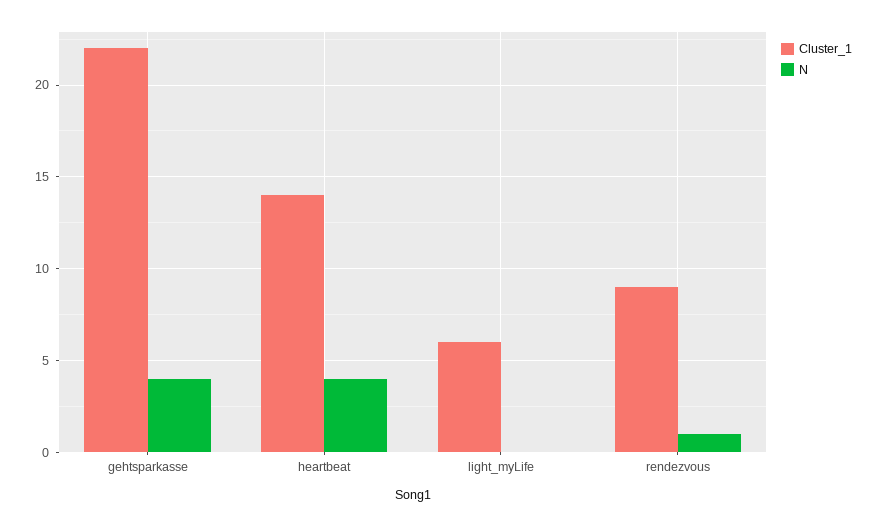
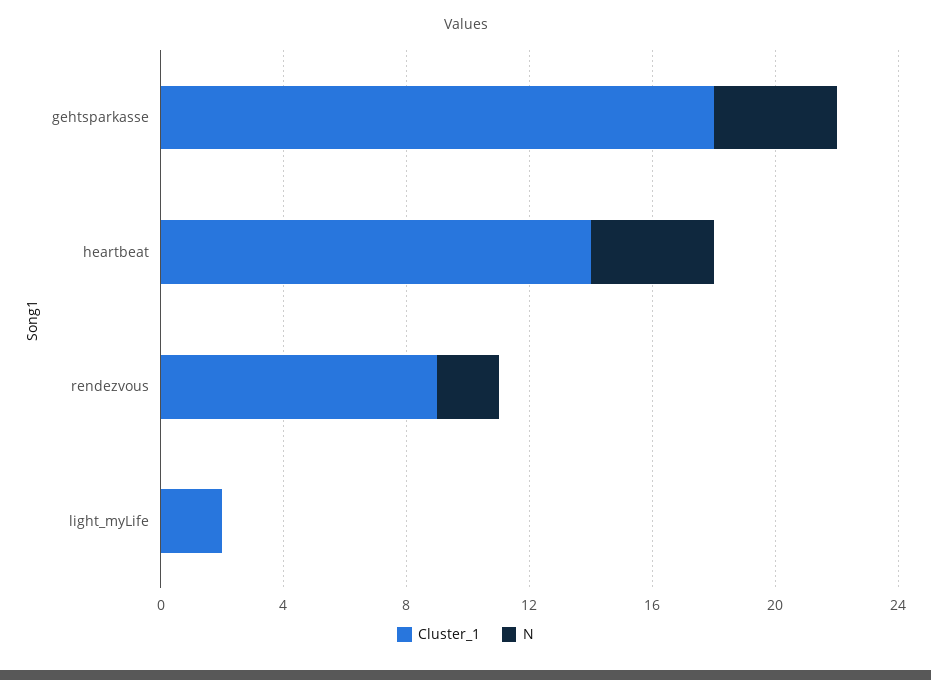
Cluster_1, gehtsparkasse: 22 -> 18
Cluster_1, light_myLife: 6 -> 2
N, rendezvous: 1 -> 2

